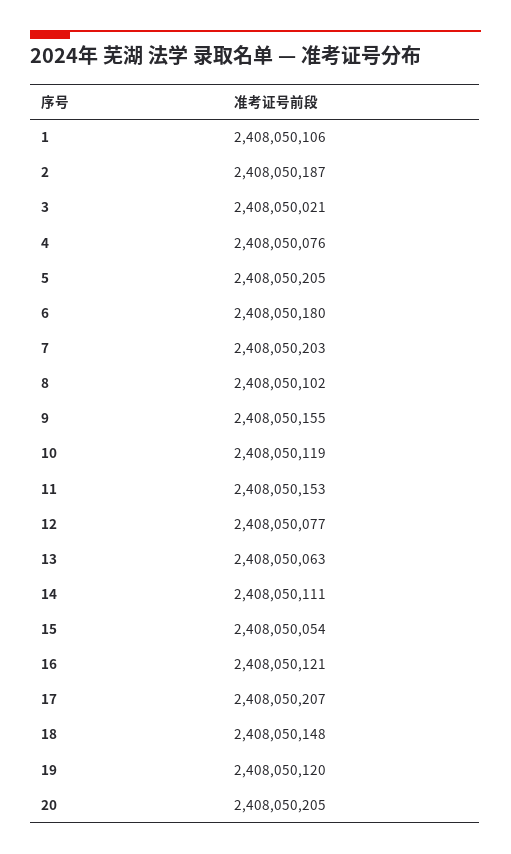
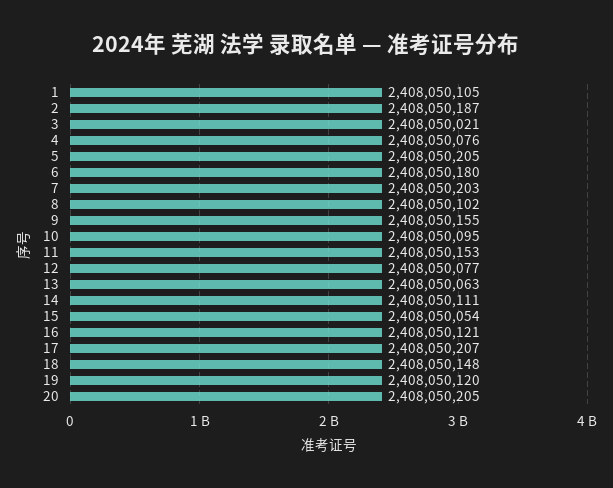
1: 2408050106 -> 2408050105
10: 2408050119 -> 2408050095

